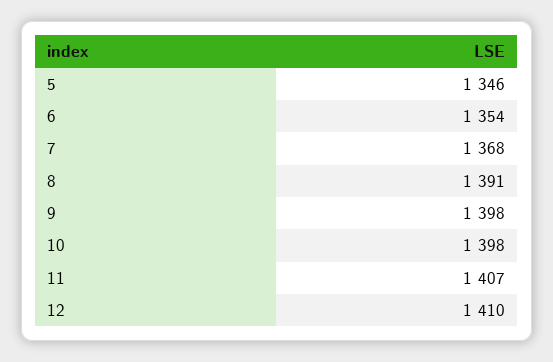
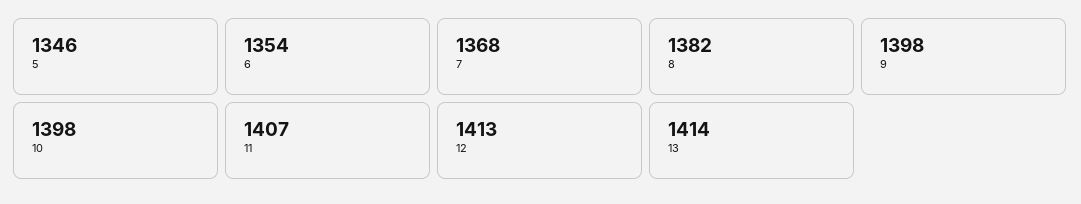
8: 1391 -> 1382
12: 1410 -> 1413
13: none -> 1414

